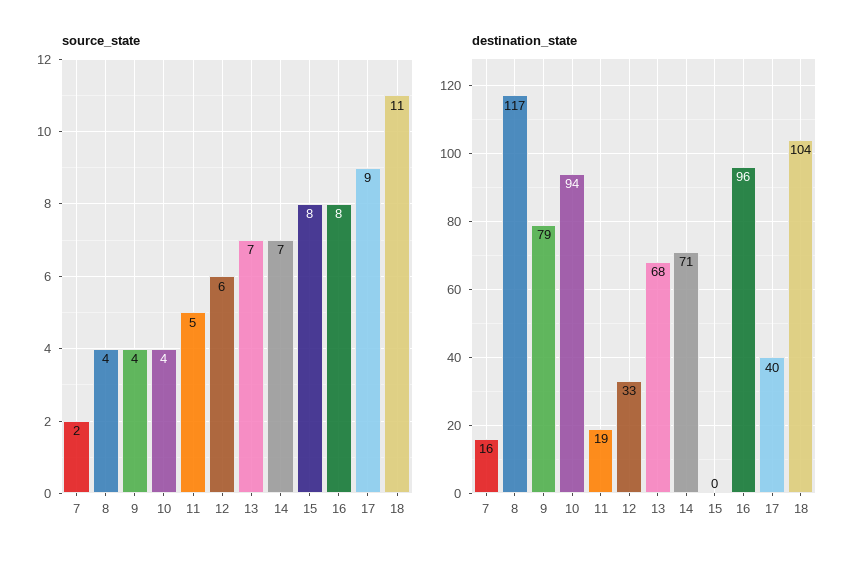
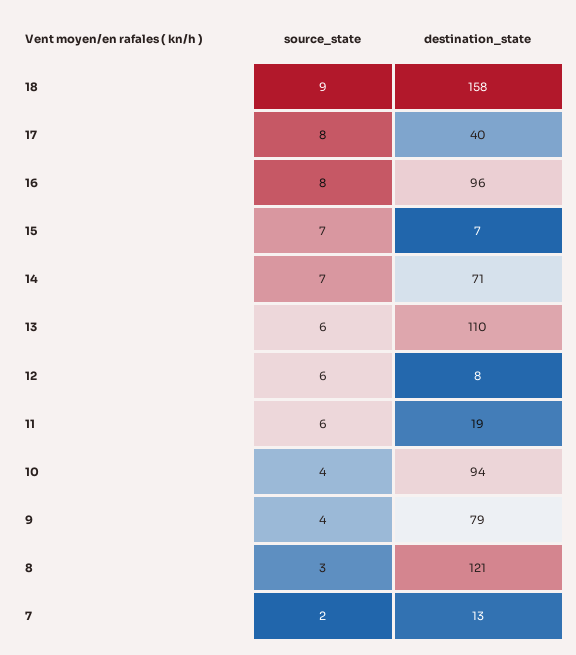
source_state, 8: 4 -> 3
source_state, 11: 5 -> 6
source_state, 13: 7 -> 6
source_state, 15: 8 -> 7
source_state, 17: 9 -> 8
source_state, 18: 11 -> 9
destination_state, 7: 16 -> 13
destination_state, 8: 117 -> 121
destination_state, 12: 33 -> 8
destination_state, 13: 68 -> 110
destination_state, 15: 0 -> 7
destination_state, 18: 104 -> 158

